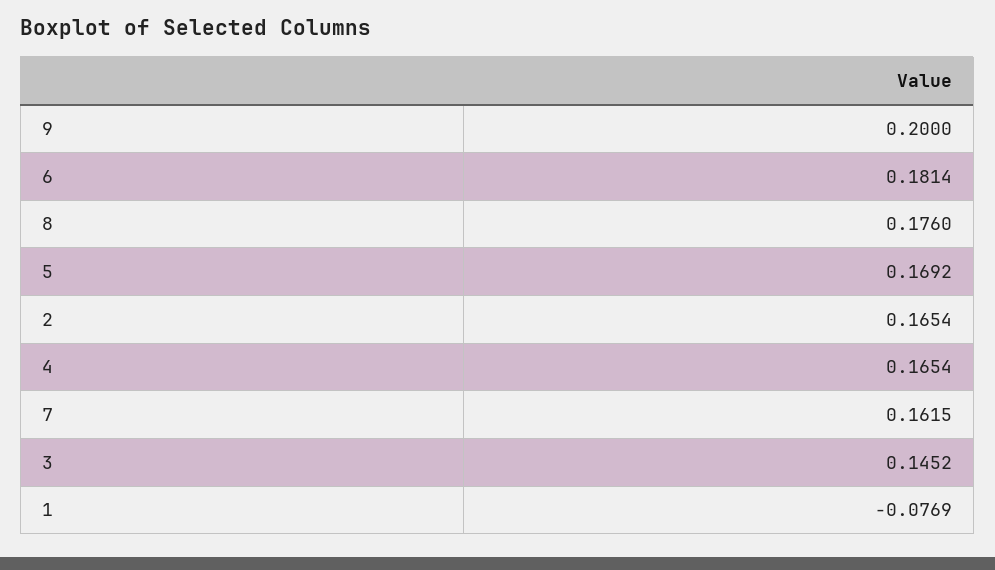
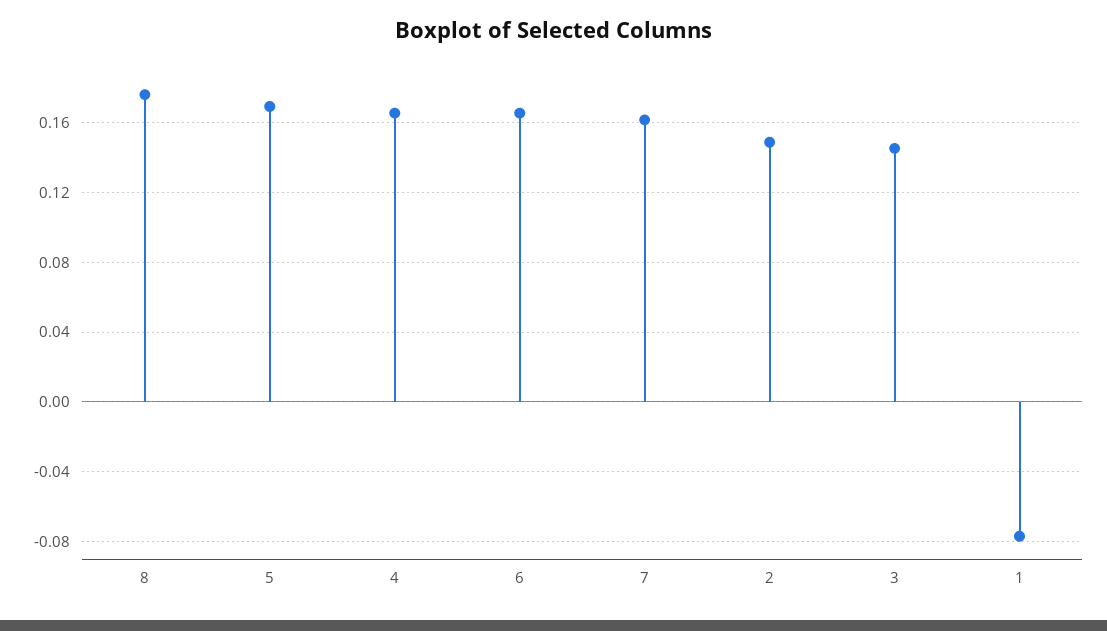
9: 0.2 -> none
6: 0.1814 -> 0.165
2: 0.1654 -> 0.15

